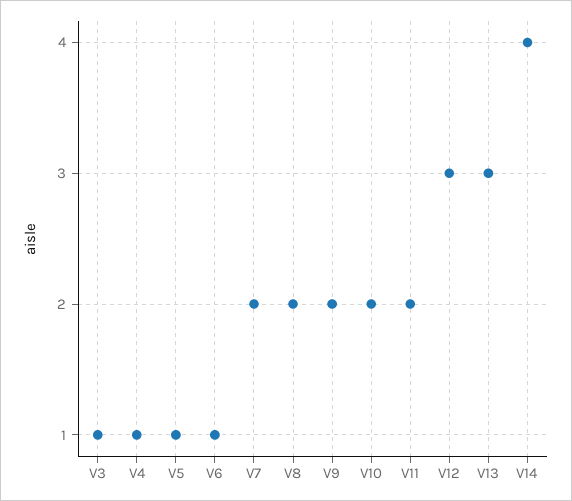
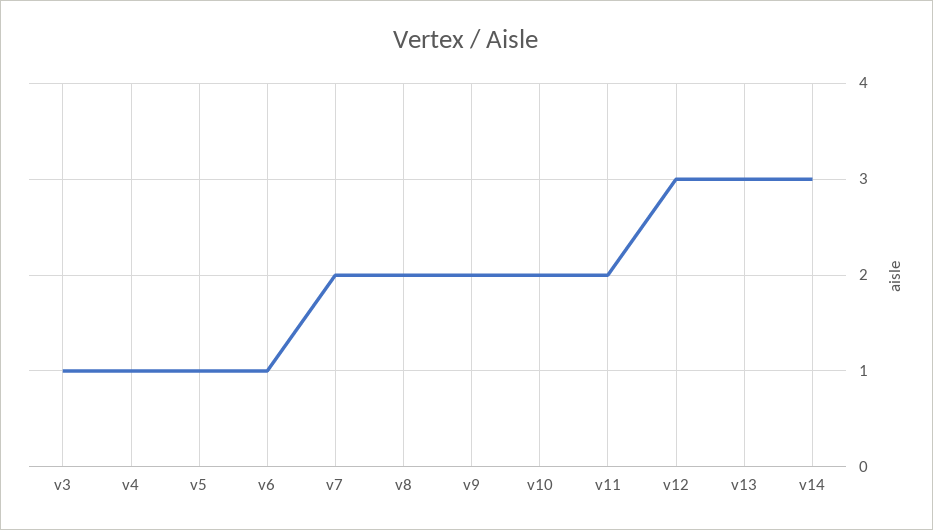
V14: 4 -> 3

